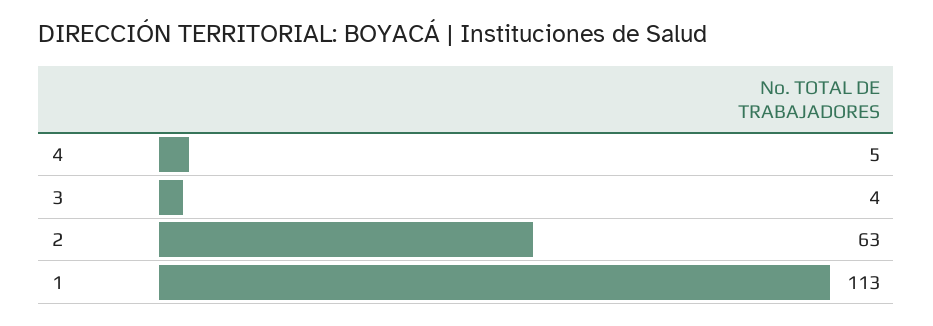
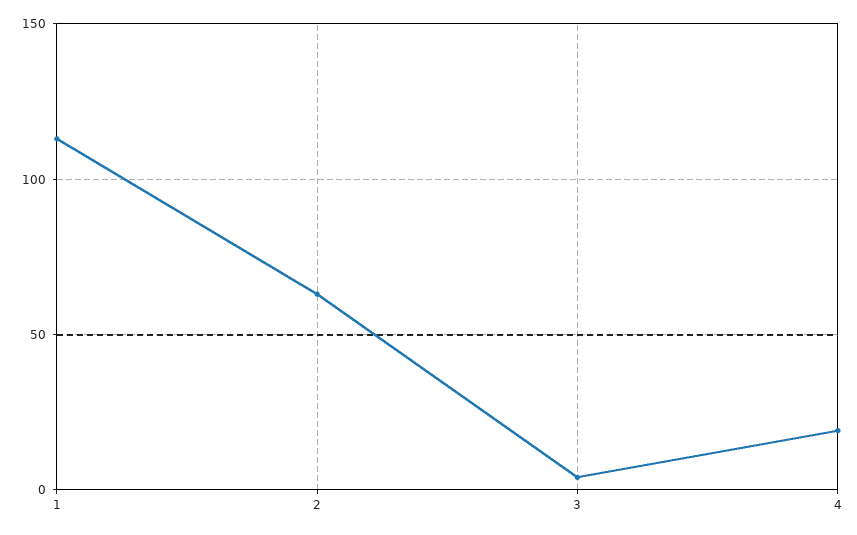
4: 5 -> 20

